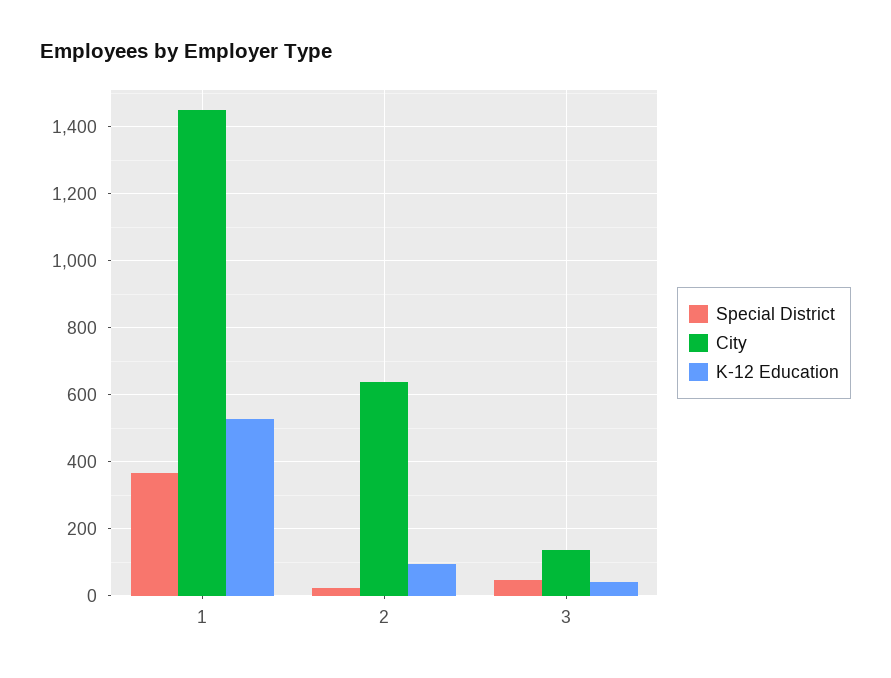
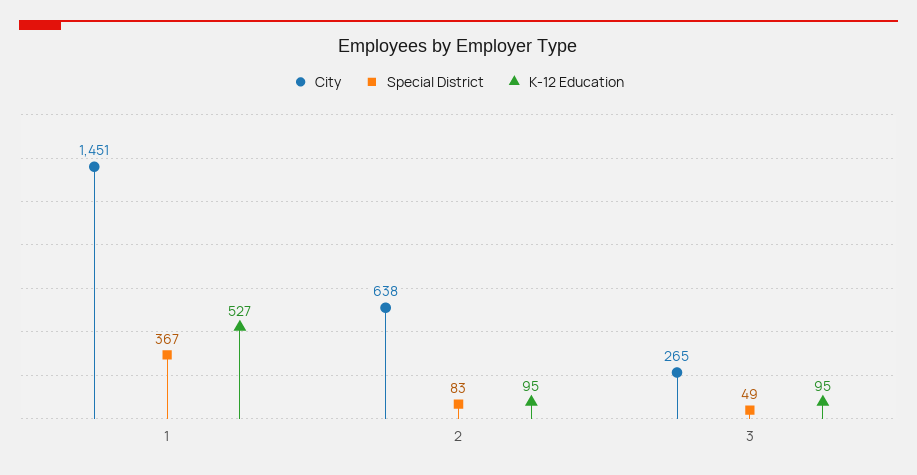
Special District, 2: 20 -> 83
City, 3: 140 -> 265
K-12 Education, 3: 40 -> 95

